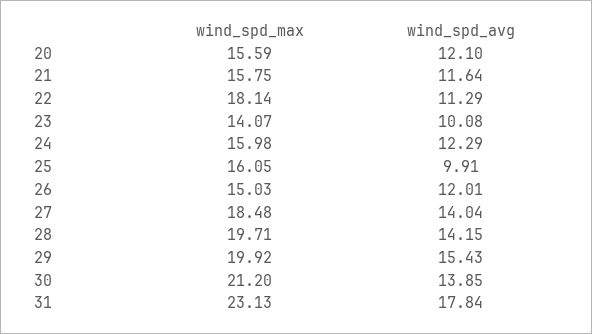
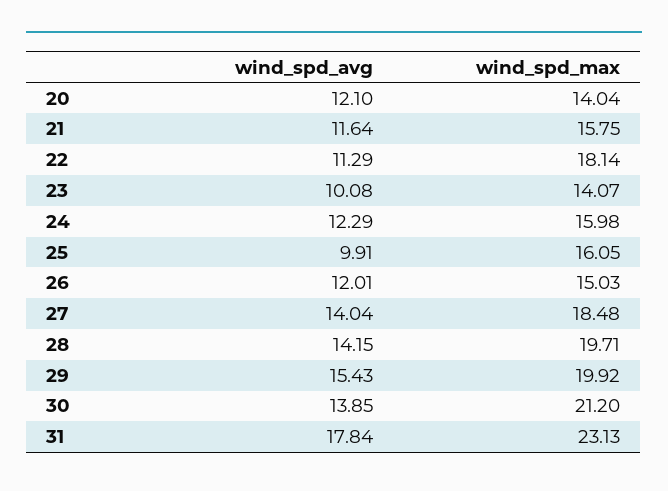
wind_spd_max, 20: 15.59 -> 14.04

